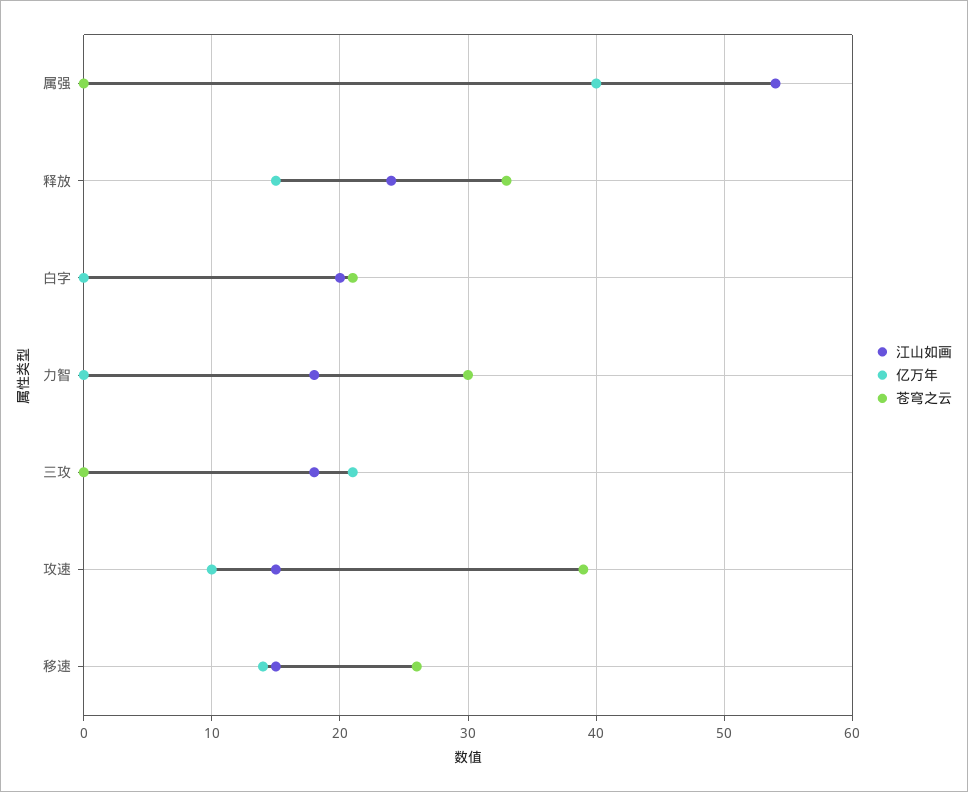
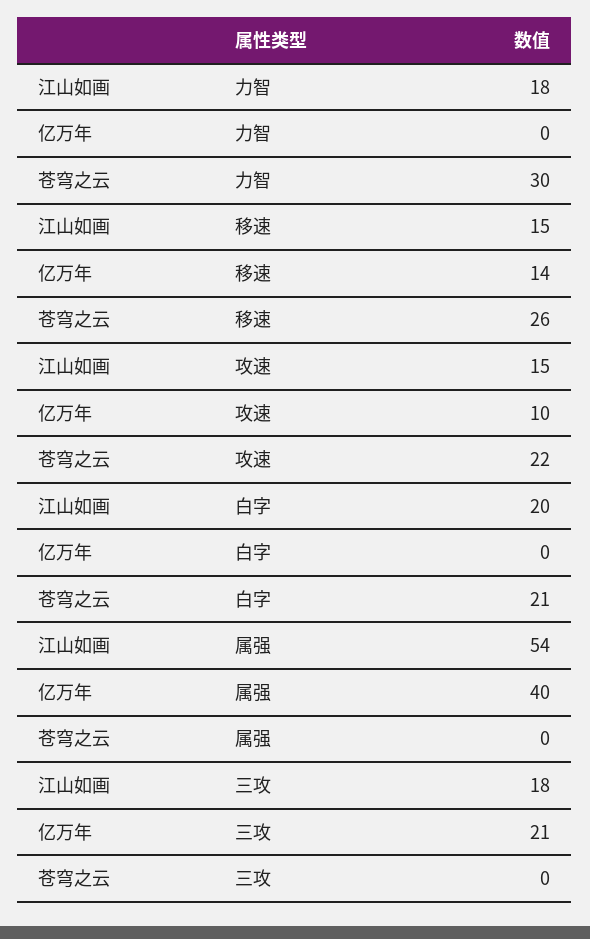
江山如画, 释放: 24 -> none
亿万年, 释放: 15 -> none
苍穹之云, 释放: 33 -> none
苍穹之云, 攻速: 39 -> 22

